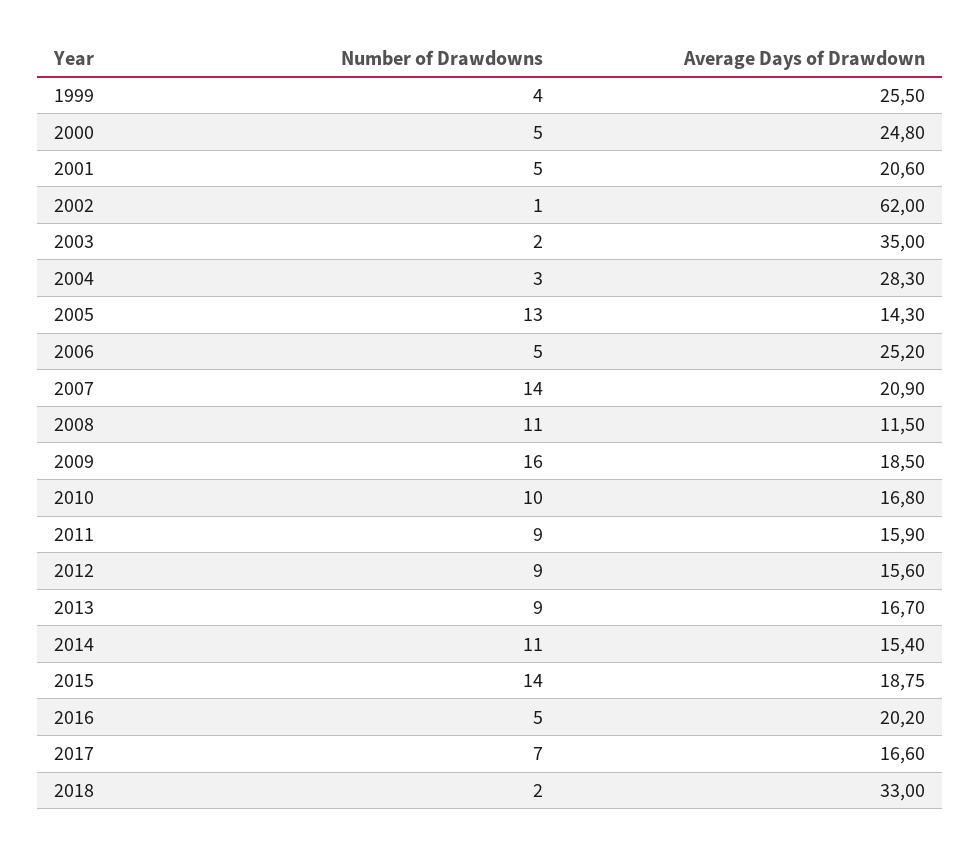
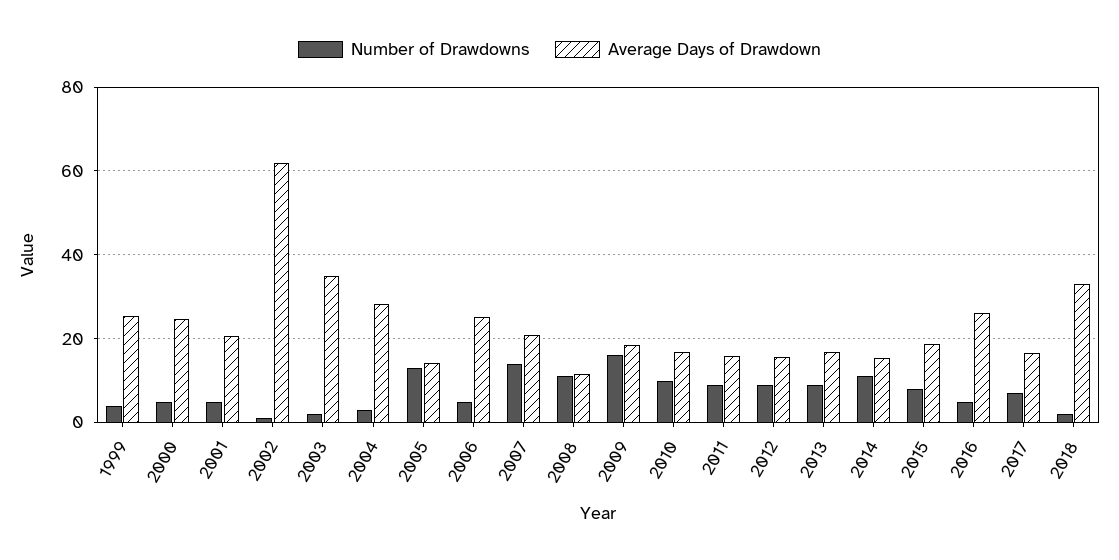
Number of Drawdowns, 2015: 14 -> 8
Average Days of Drawdown, 2016: 20.2 -> 26

